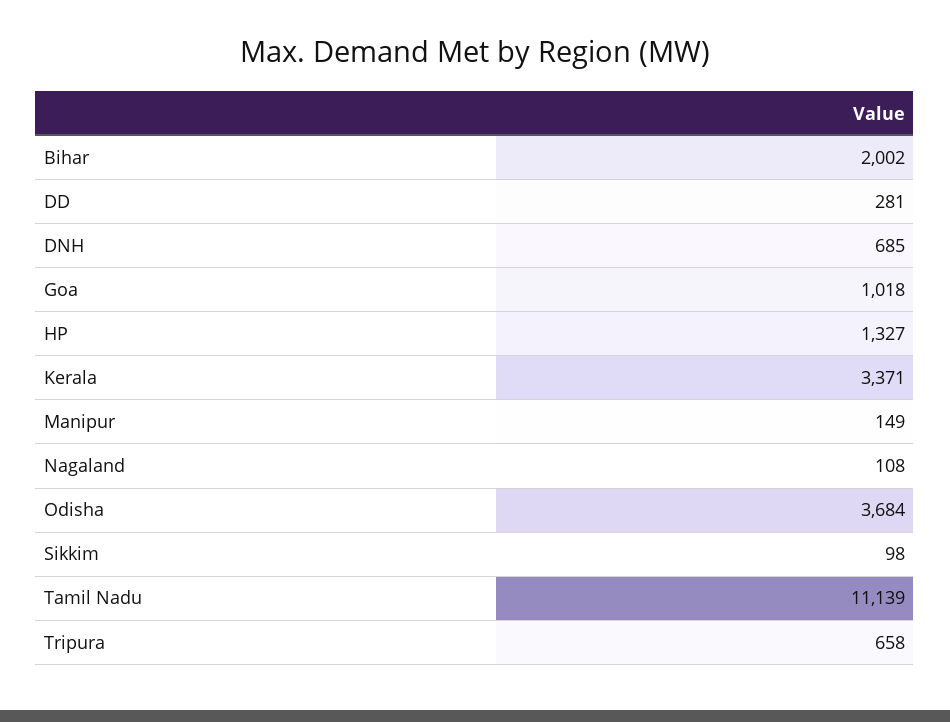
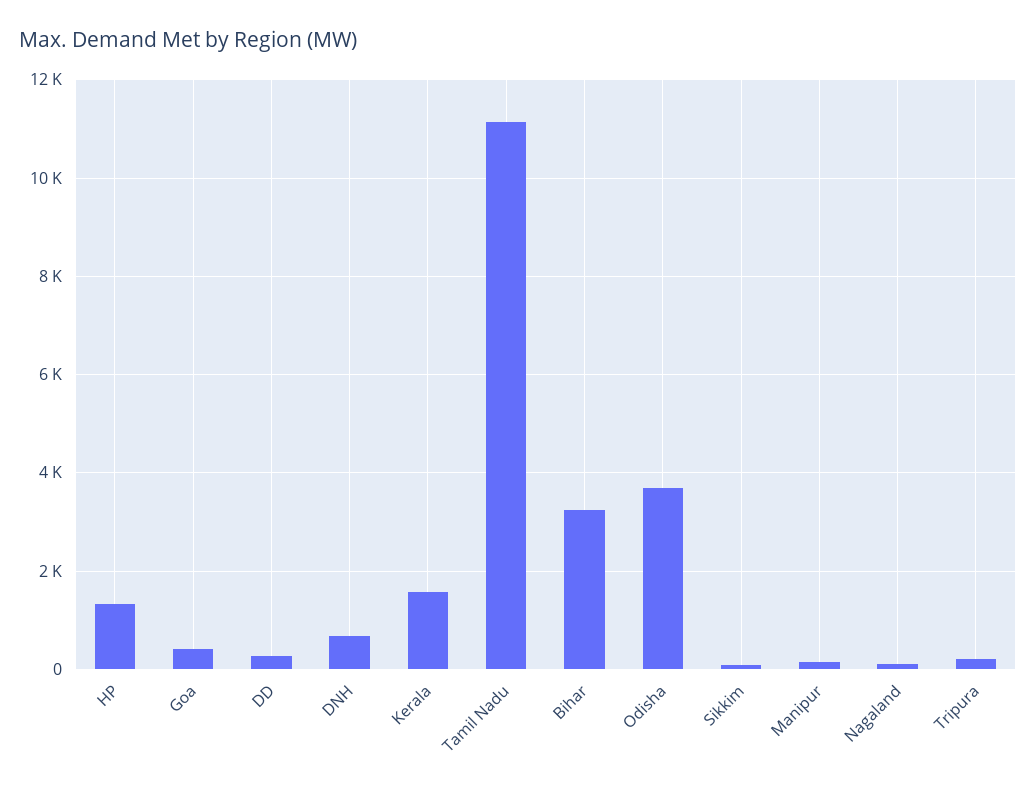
Bihar: 2002 -> 3200
Goa: 1018 -> 400
Kerala: 3371 -> 1600
Tripura: 658 -> 200

